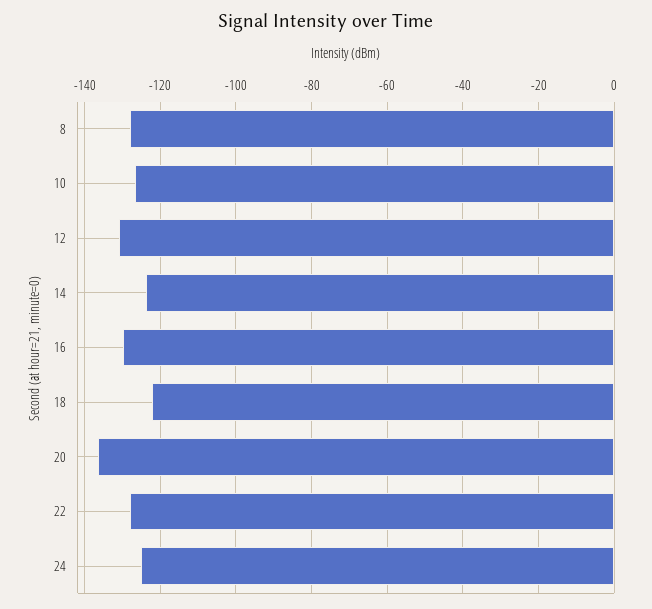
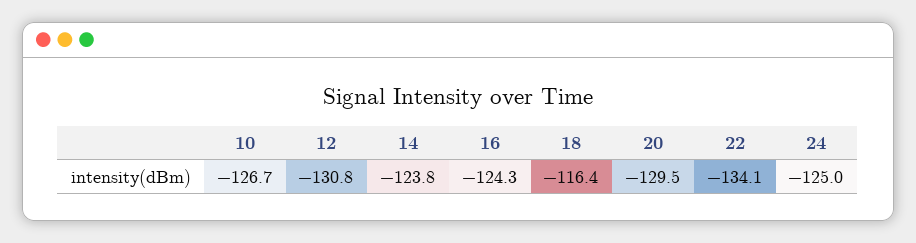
8: -128 -> none
16: -130 -> -124.3
18: -122 -> -116.4
20: -136 -> -129.5
22: -128 -> -134.1

